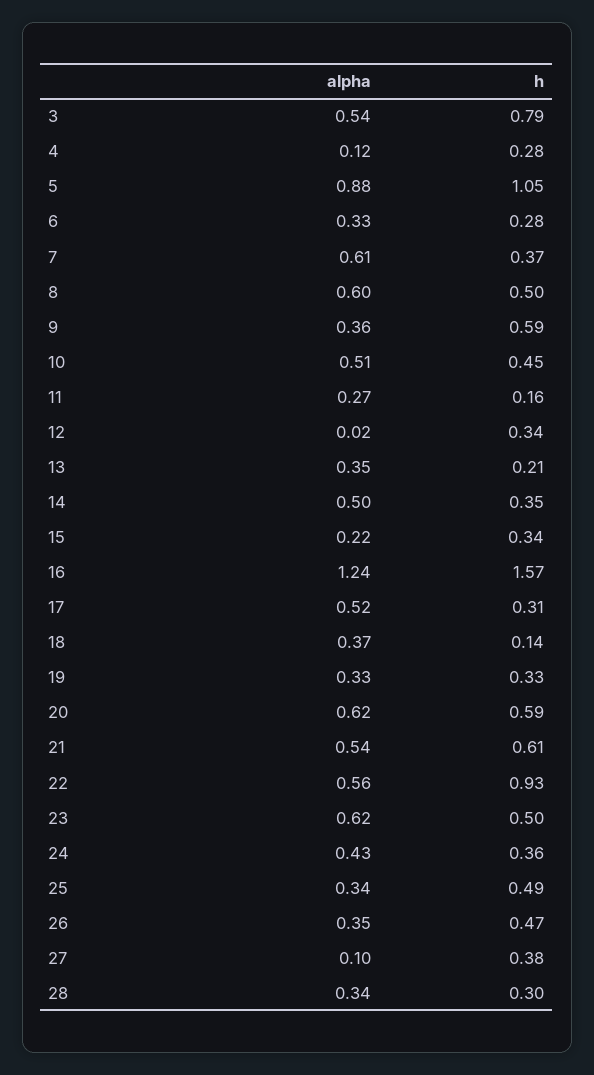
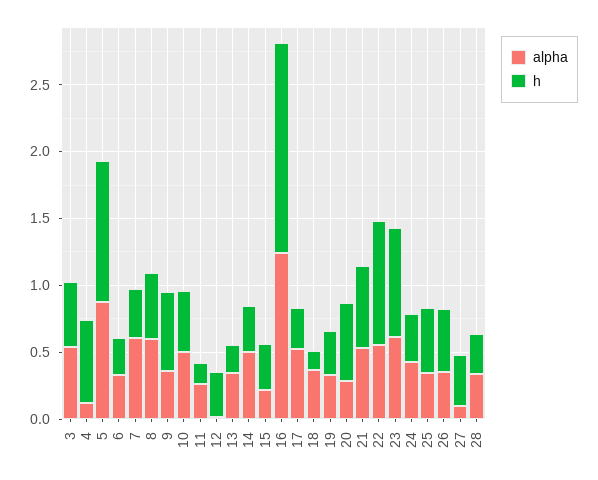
h, 3: 0.79 -> 0.5
h, 4: 0.28 -> 0.6
alpha, 20: 0.62 -> 0.3
h, 23: 0.5 -> 0.8

